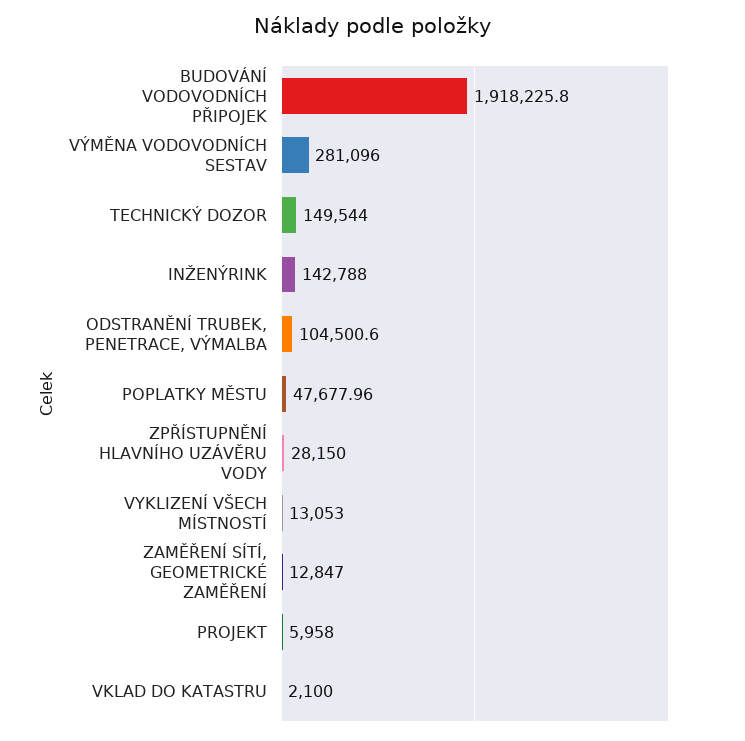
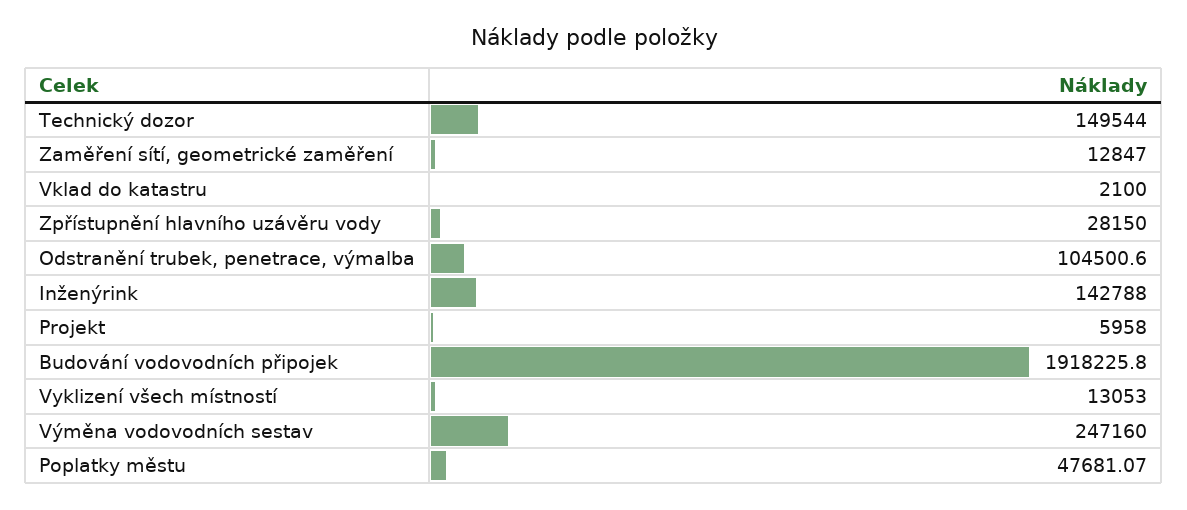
VÝMĚNA VODOVODNÍCH SESTAV: 281096 -> 247160
POPLATKY MĚSTU: 47677.96 -> 47681.07

